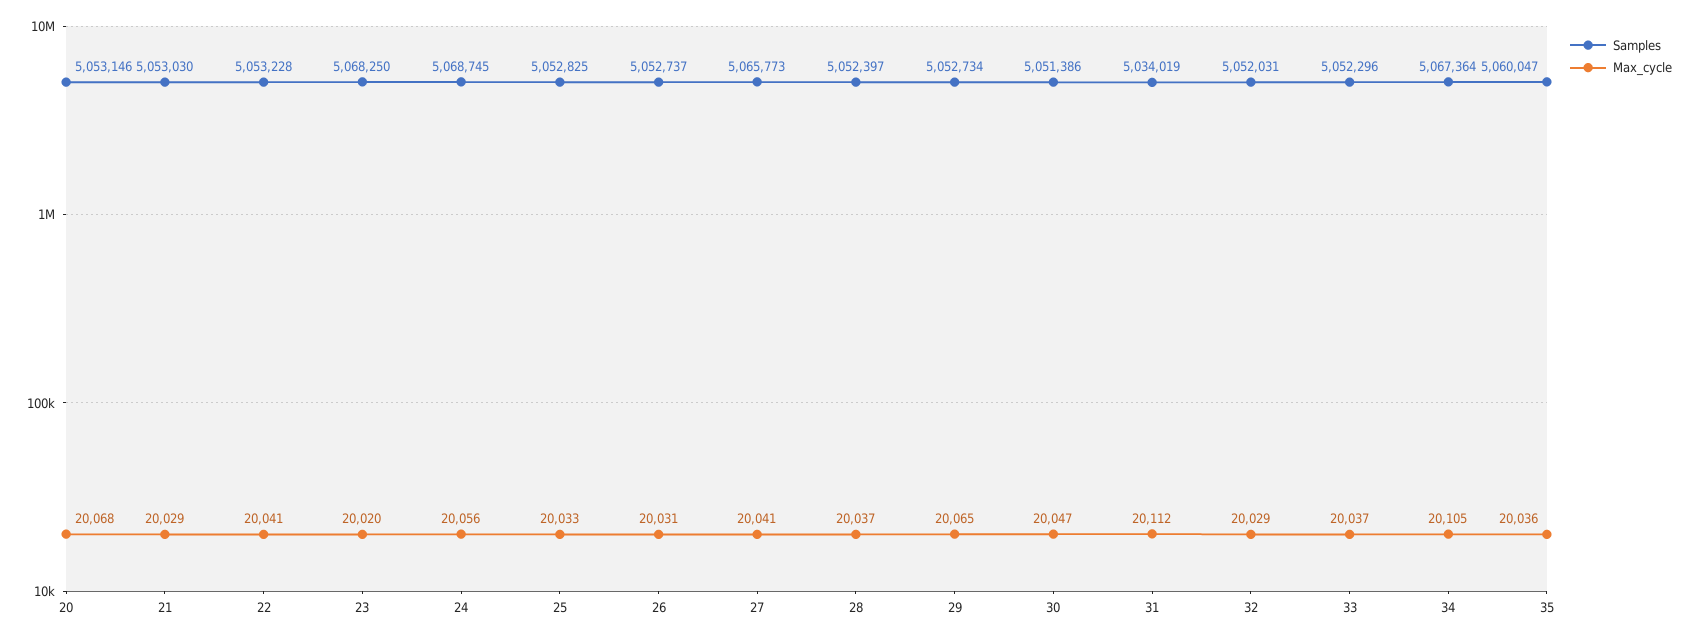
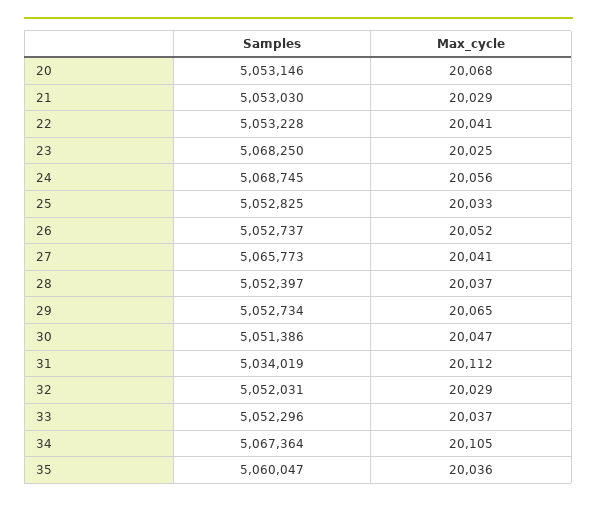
Max_cycle, 23: 20020 -> 20025
Max_cycle, 26: 20031 -> 20052

